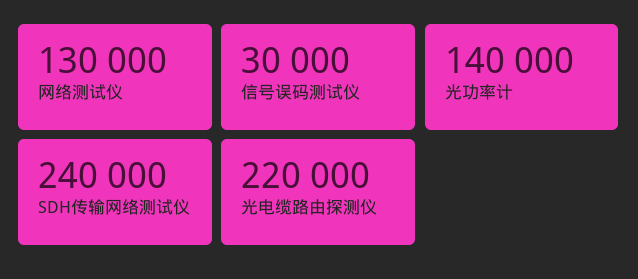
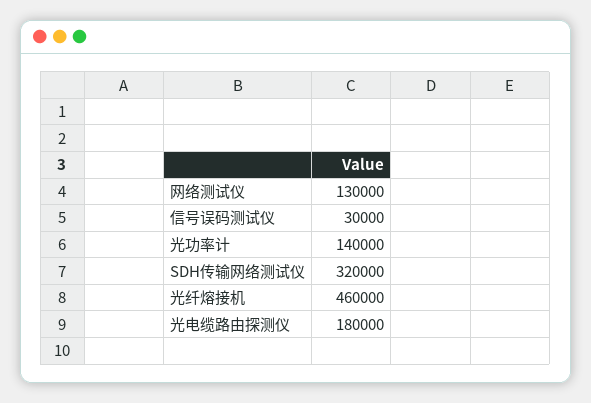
SDH传输网络测试仪: 240000 -> 320000
光电缆路由探测仪: 220000 -> 180000
光纤熔接机: none -> 460000

